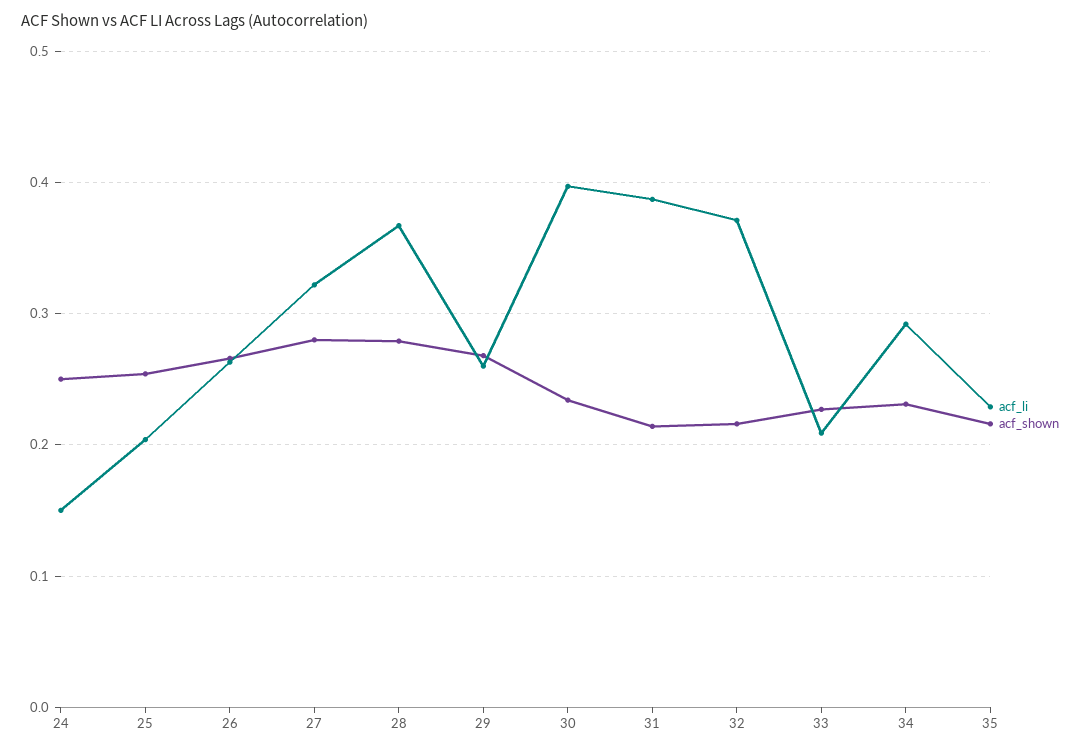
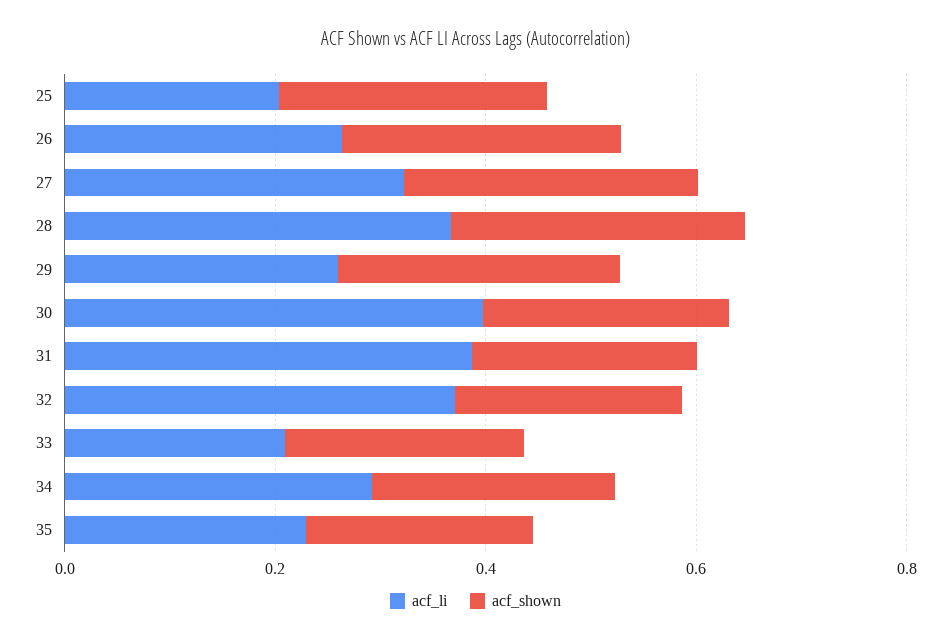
acf_li, 24: 0.15 -> none
acf_shown, 24: 0.25 -> none

